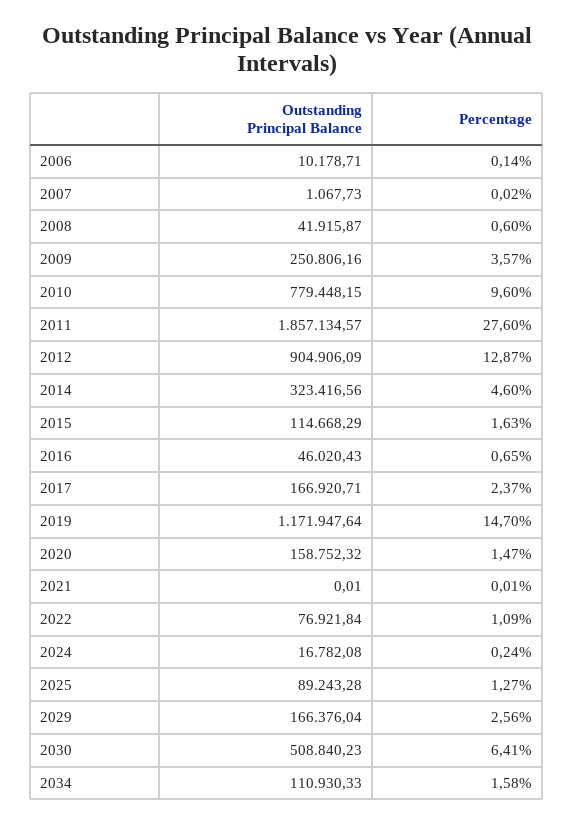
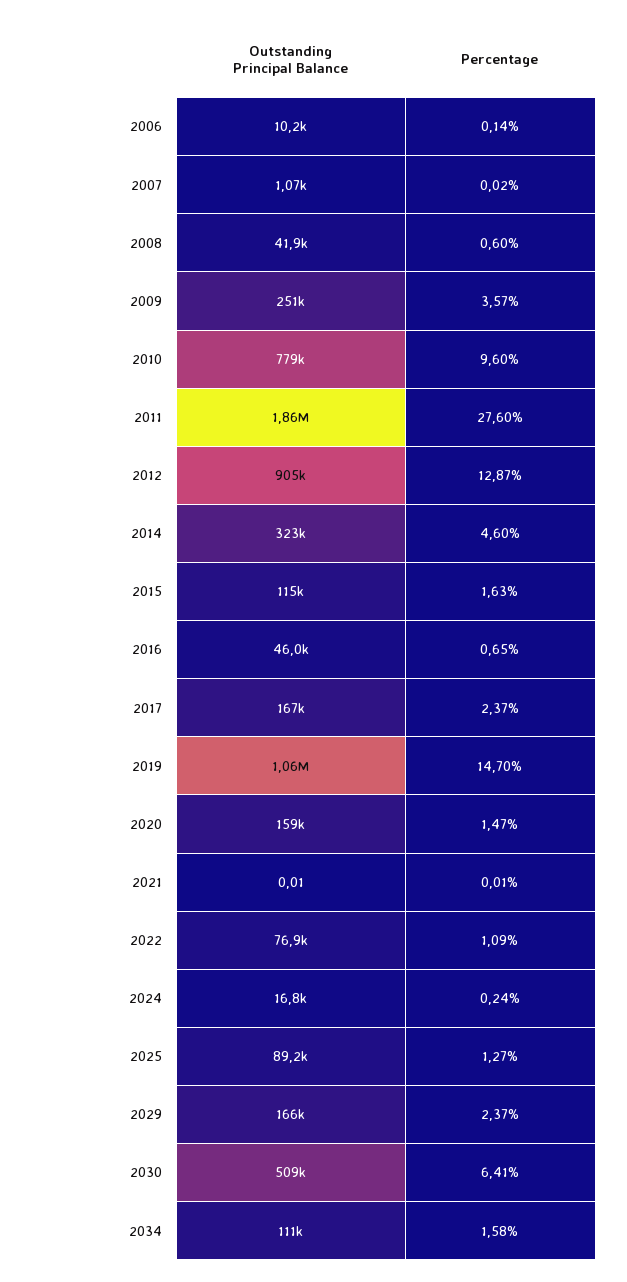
Outstanding Principal Balance, 2019: 1171947.64 -> 1060000
Percentage, 2029: 2.56 -> 2.37

